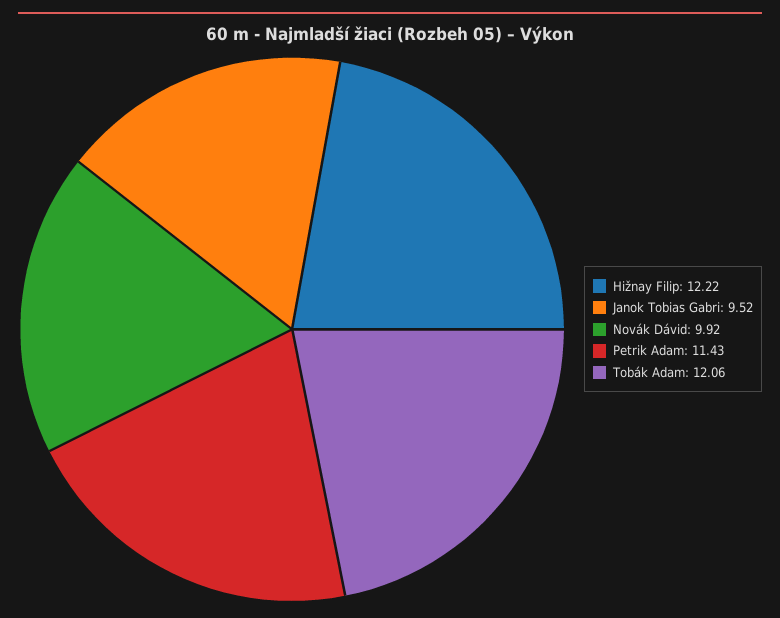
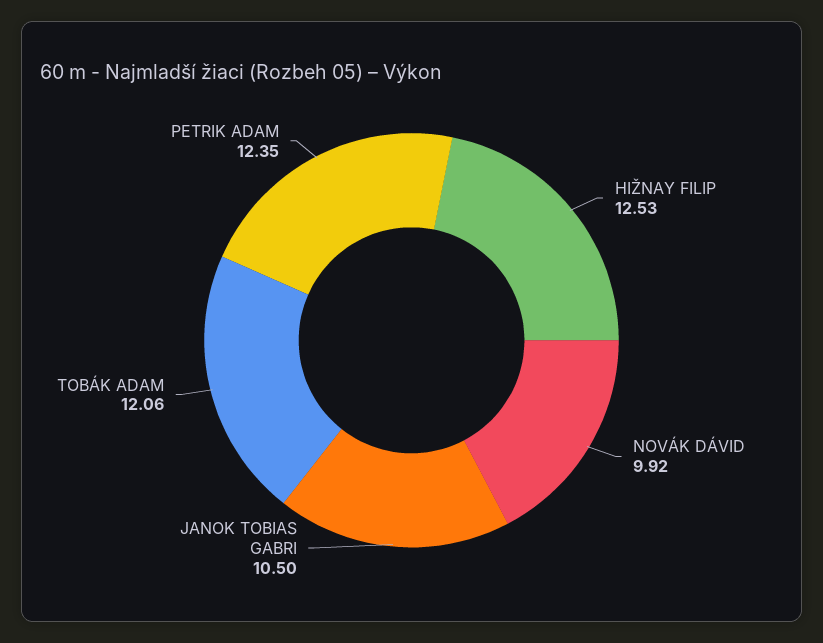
Hižnay Filip: 12.22 -> 12.53
Janok Tobias Gabri: 9.52 -> 10.5
Petrik Adam: 11.43 -> 12.35

